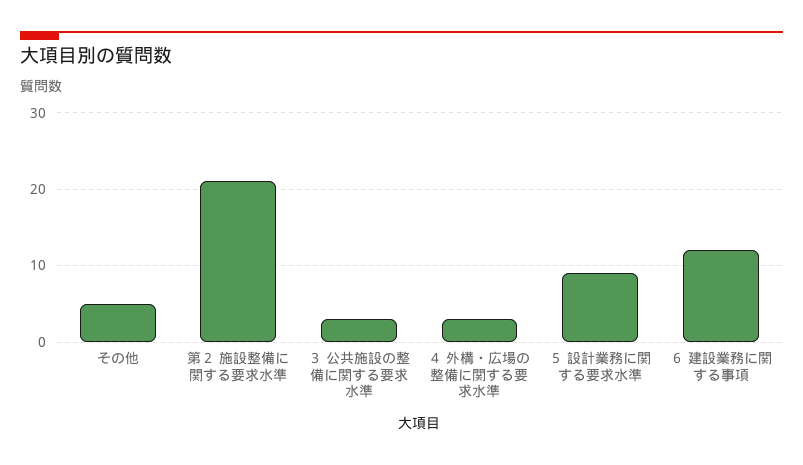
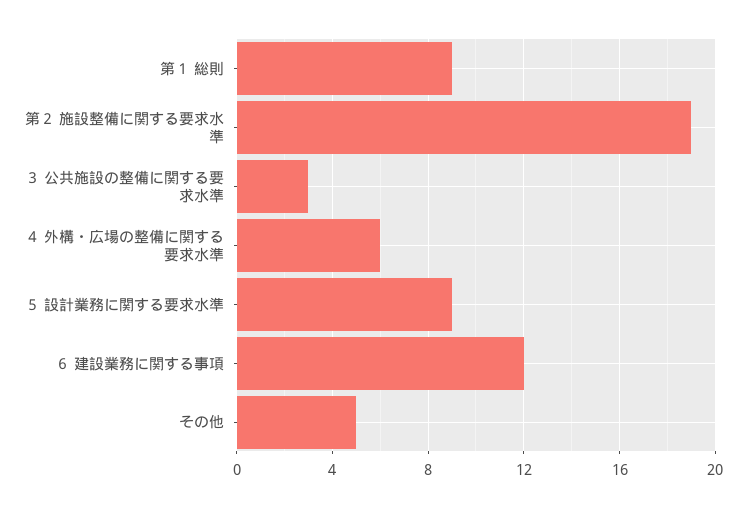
第２ 施設整備に関する要求水準: 21 -> 19
４ 外構・広場の整備に関する要求水準: 3 -> 6
第１ 総則: none -> 9

